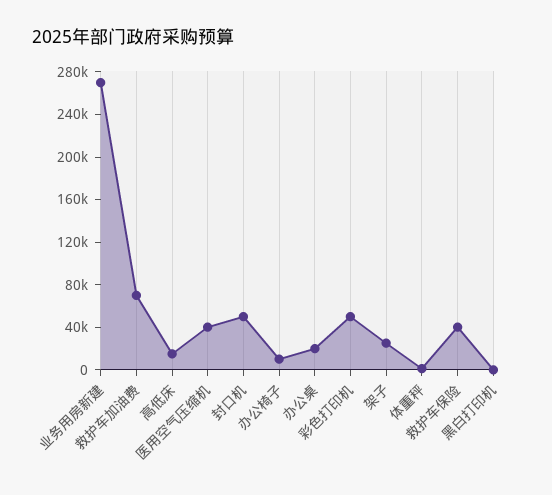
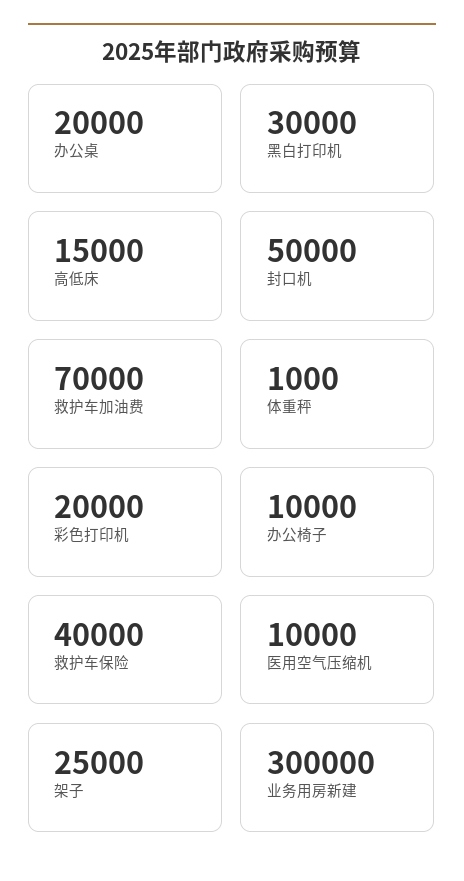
业务用房新建: 270000 -> 300000
医用空气压缩机: 40000 -> 10000
彩色打印机: 50000 -> 20000
黑白打印机: 0 -> 30000

